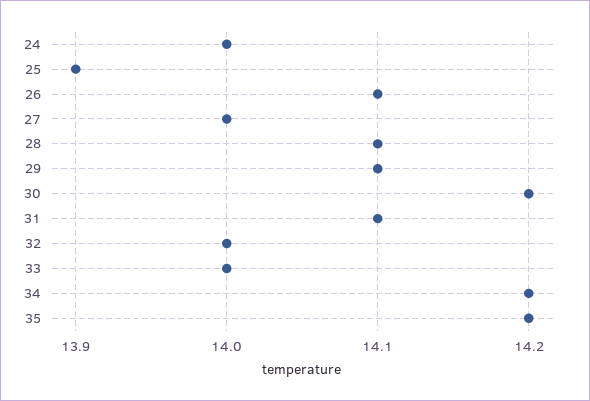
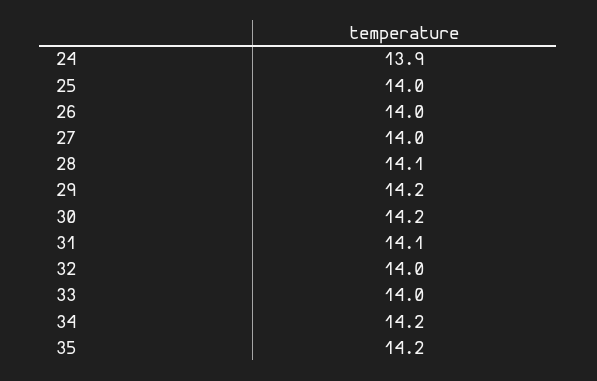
24: 14 -> 13.9
25: 13.9 -> 14
26: 14.1 -> 14
29: 14.1 -> 14.2

